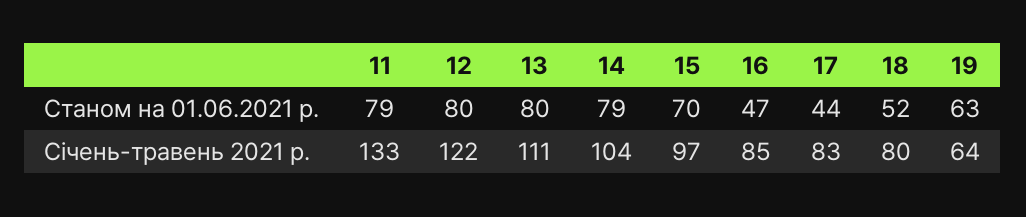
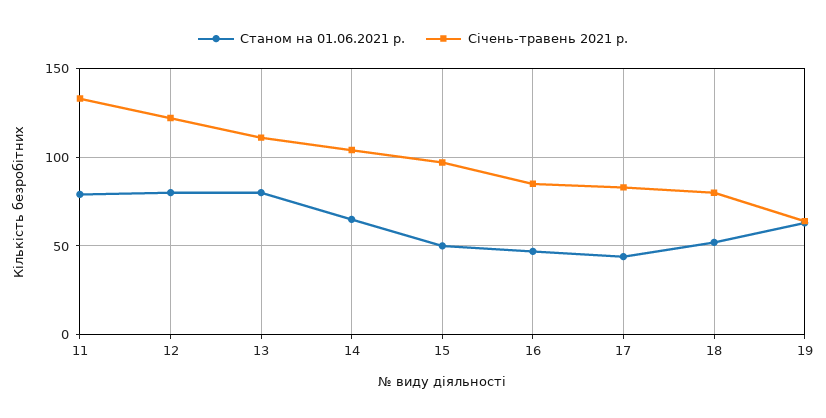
Станом на 01.06.2021 р., 14: 79 -> 65
Станом на 01.06.2021 р., 15: 70 -> 50

